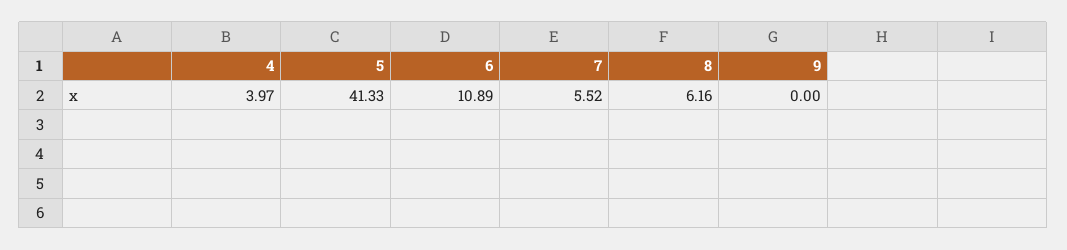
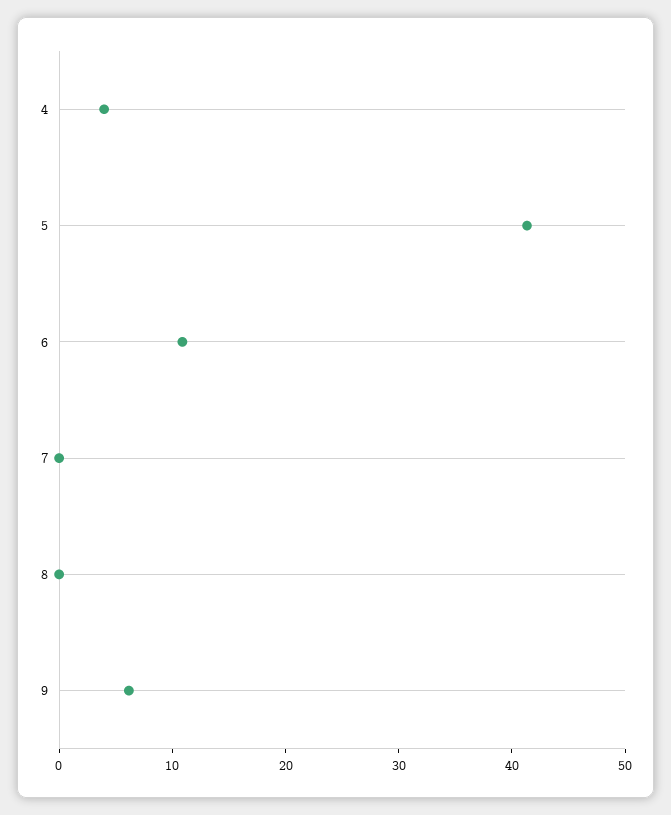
7: 5.52 -> 0
8: 6.16 -> 0
9: 0 -> 6

